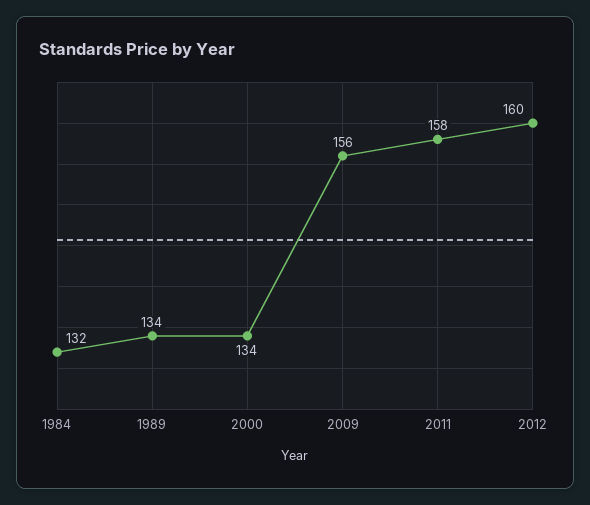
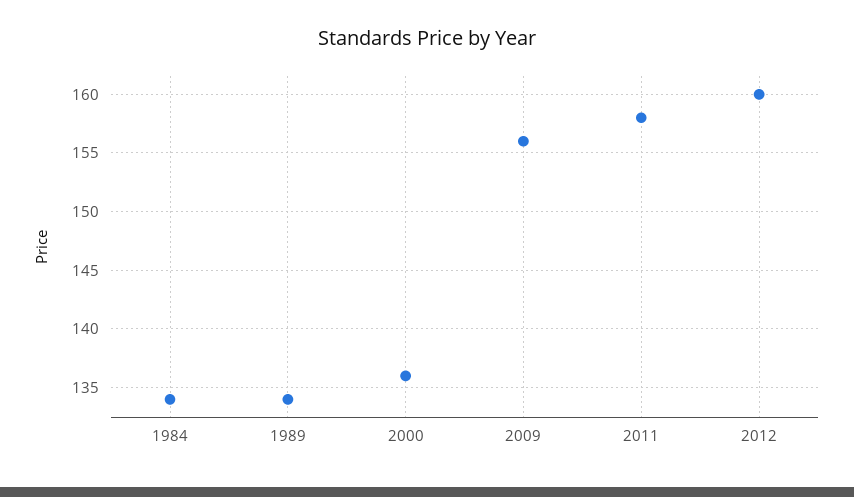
1984: 132 -> 134
2000: 134 -> 136

